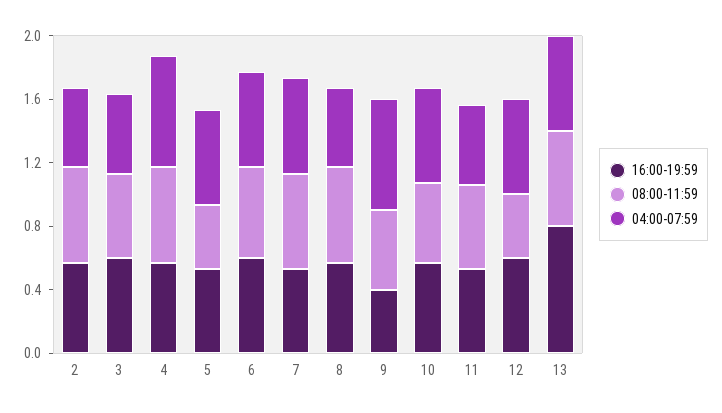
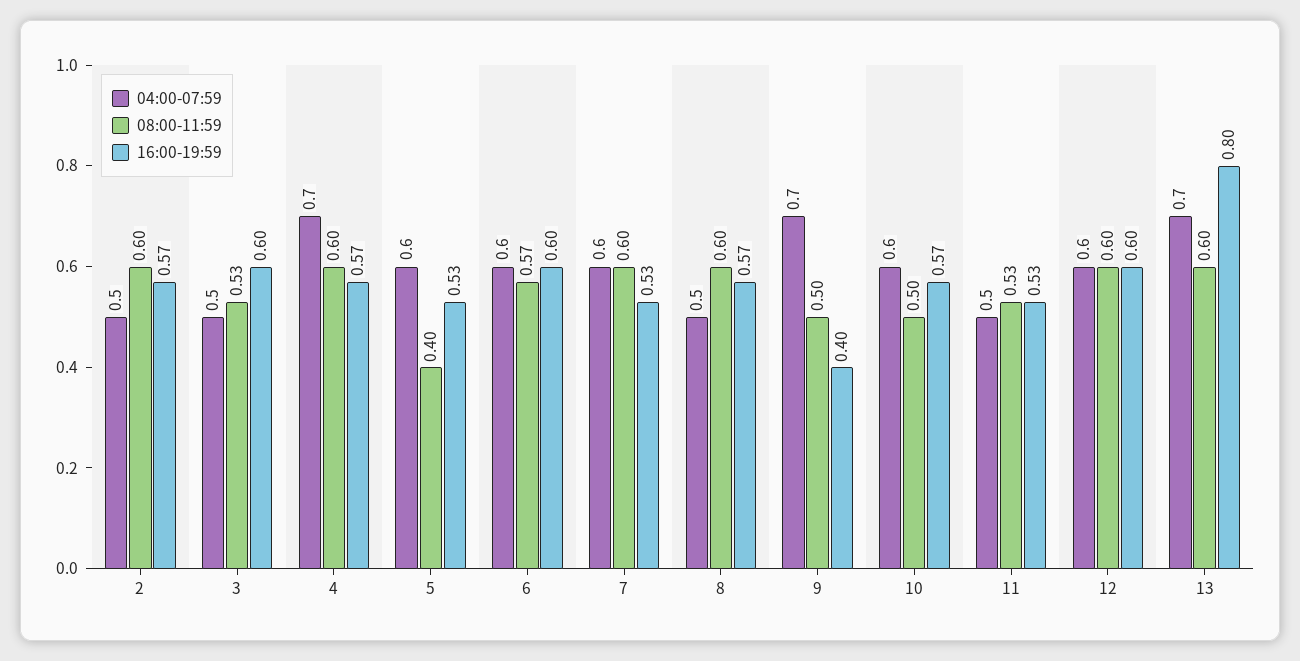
08:00-11:59, 12: 0.4 -> 0.6
04:00-07:59, 13: 0.6 -> 0.7

